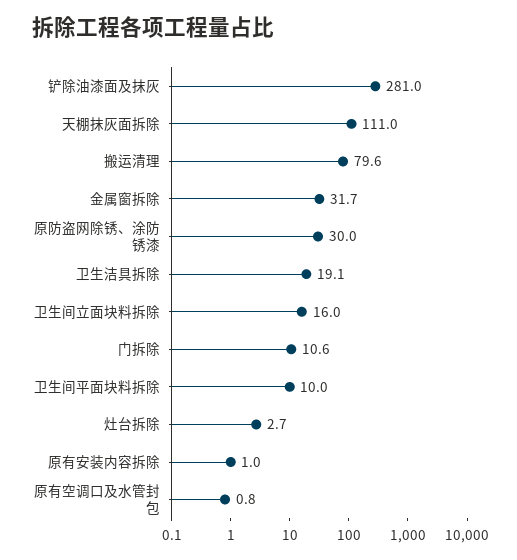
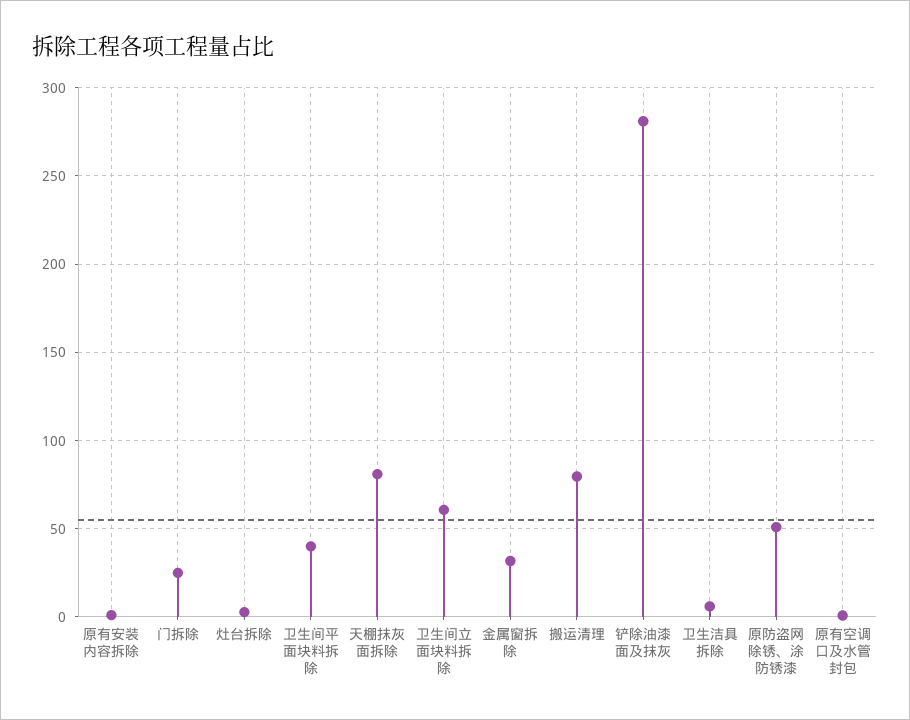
天棚抹灰面拆除: 111 -> 80
原防盗网除锈、涂防锈漆: 30 -> 50
卫生洁具拆除: 19.1 -> 5
卫生间立面块料拆除: 16 -> 60
门拆除: 10.6 -> 25
卫生间平面块料拆除: 10 -> 40

